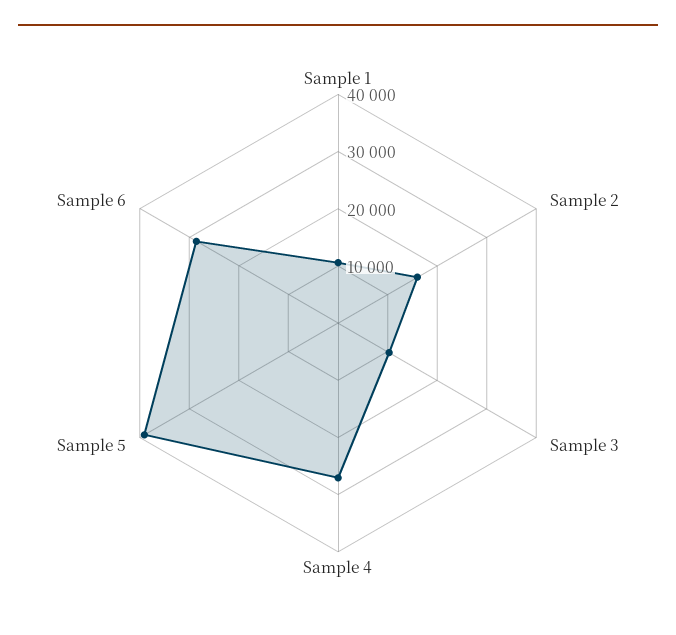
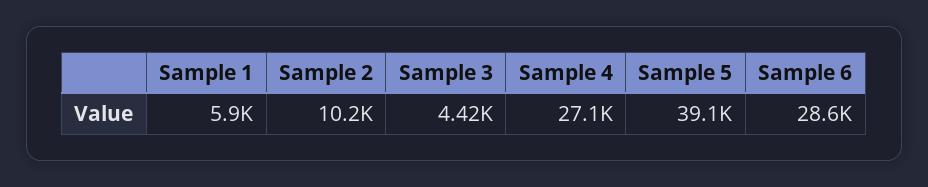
Sample 1: 10000 -> 5900
Sample 2: 16000 -> 10200
Sample 3: 10000 -> 4420

